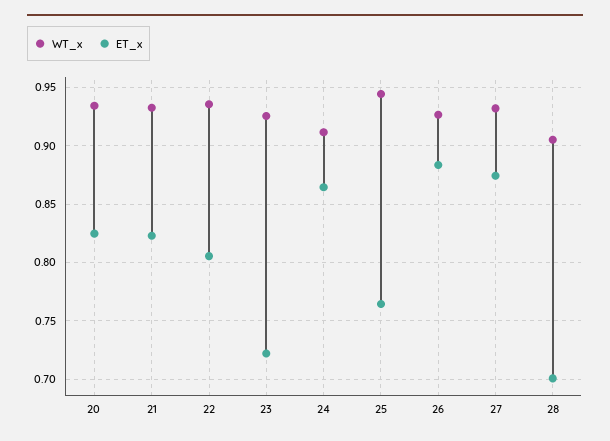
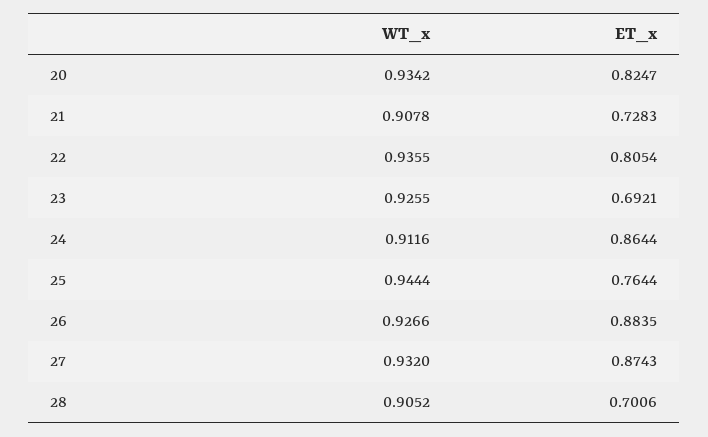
WT_x, 21: 0.93 -> 0.9078
ET_x, 21: 0.82 -> 0.7283
ET_x, 23: 0.72 -> 0.6921

